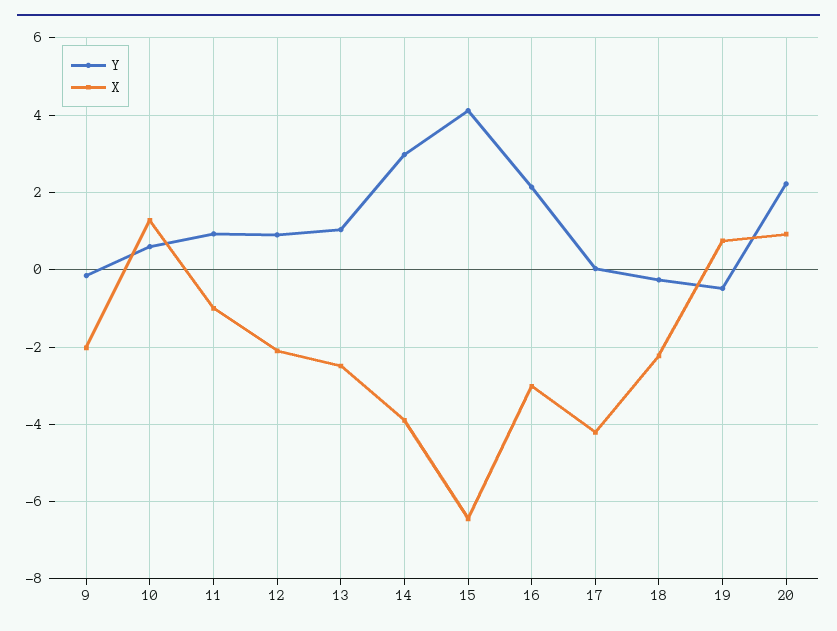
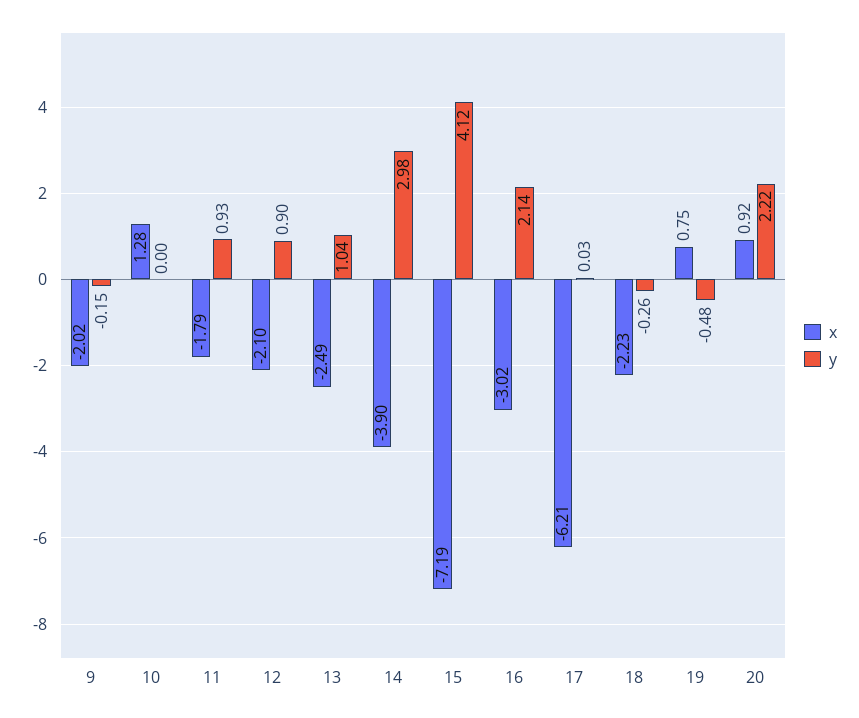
Y, 10: 0.6 -> 0
X, 11: -1 -> -1.79
X, 15: -6.4 -> -7.19
X, 17: -4.2 -> -6.21

